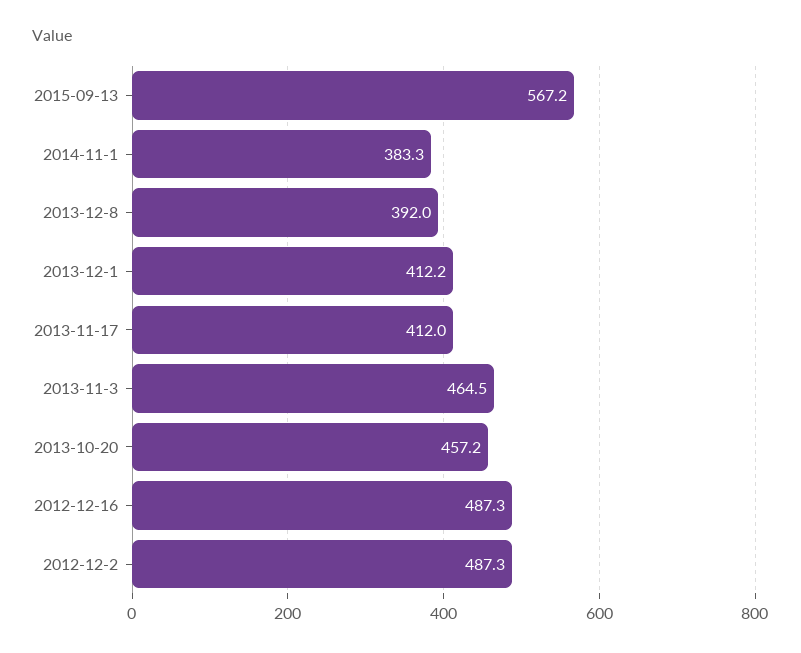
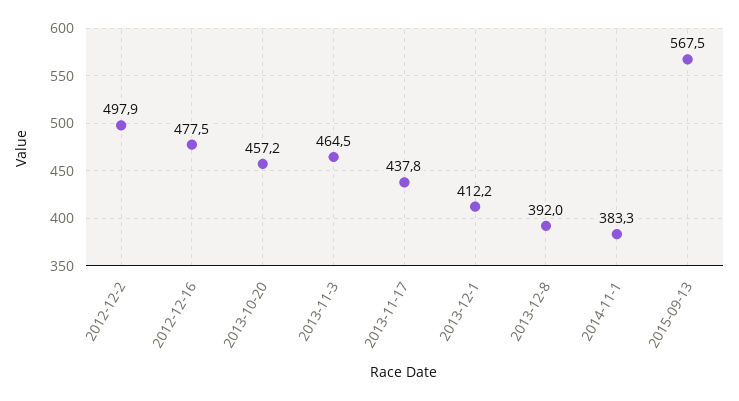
2015-09-13: 567.2 -> 567.5
2013-11-17: 412 -> 437.8
2012-12-16: 487.3 -> 477.5
2012-12-2: 487.3 -> 497.9

